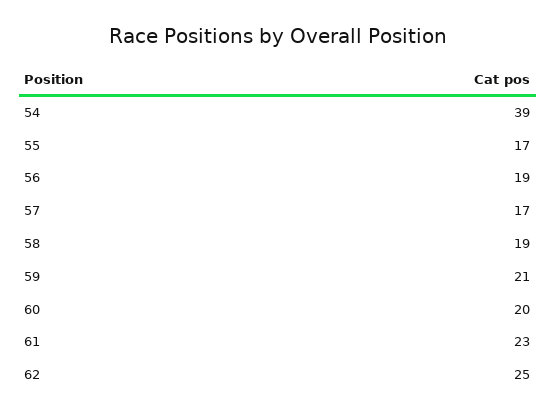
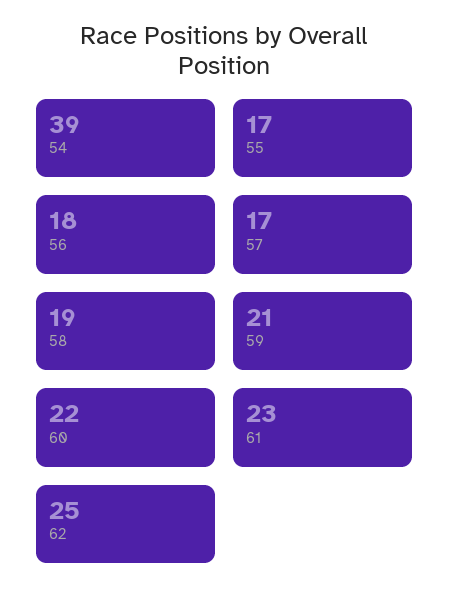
56: 19 -> 18
60: 20 -> 22

